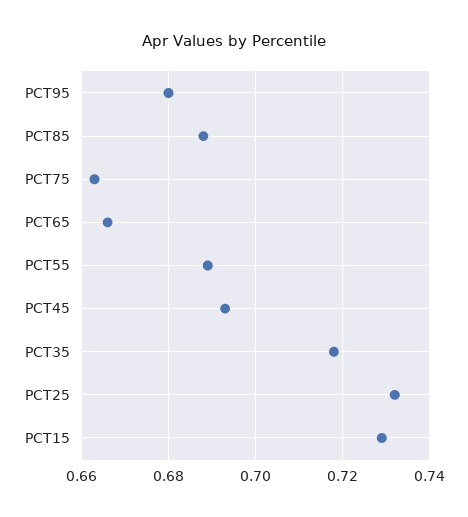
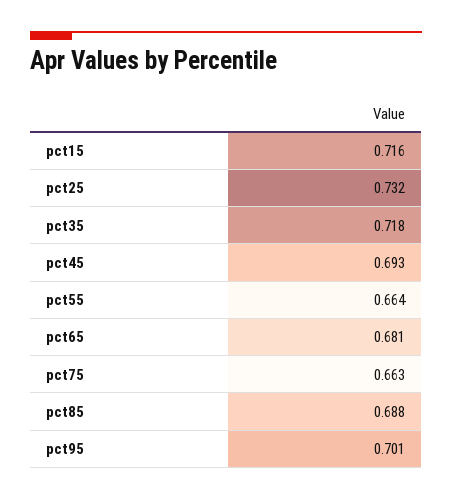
PCT95: 0.68 -> 0.701
PCT65: 0.665 -> 0.681
PCT55: 0.69 -> 0.664
PCT15: 0.73 -> 0.716

